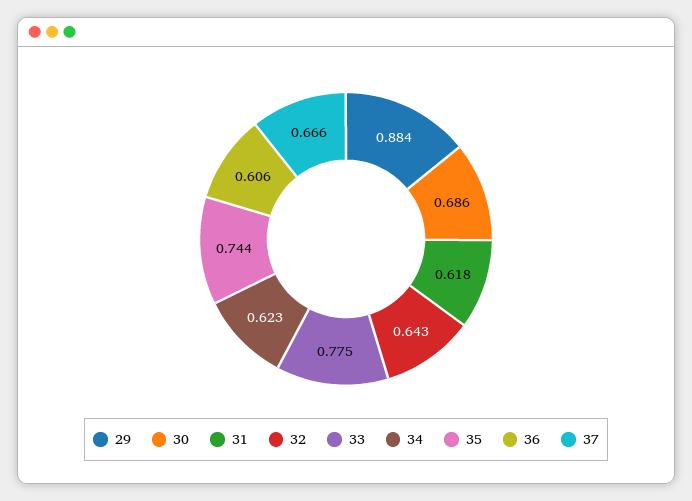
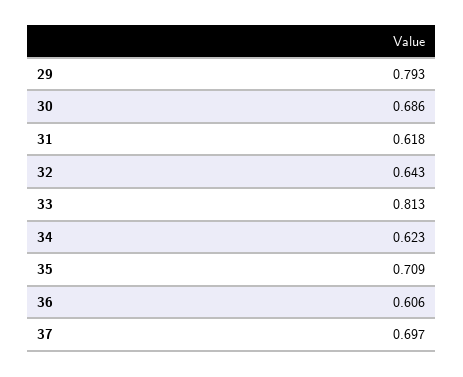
29: 0.884 -> 0.793
33: 0.775 -> 0.813
35: 0.744 -> 0.709
37: 0.666 -> 0.697

